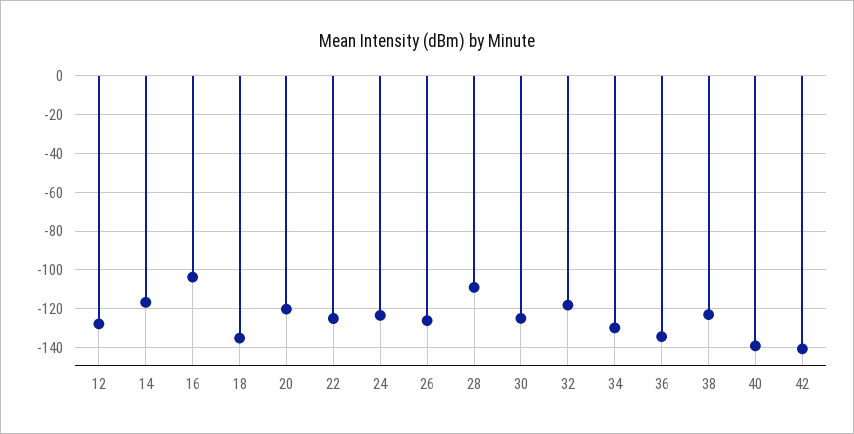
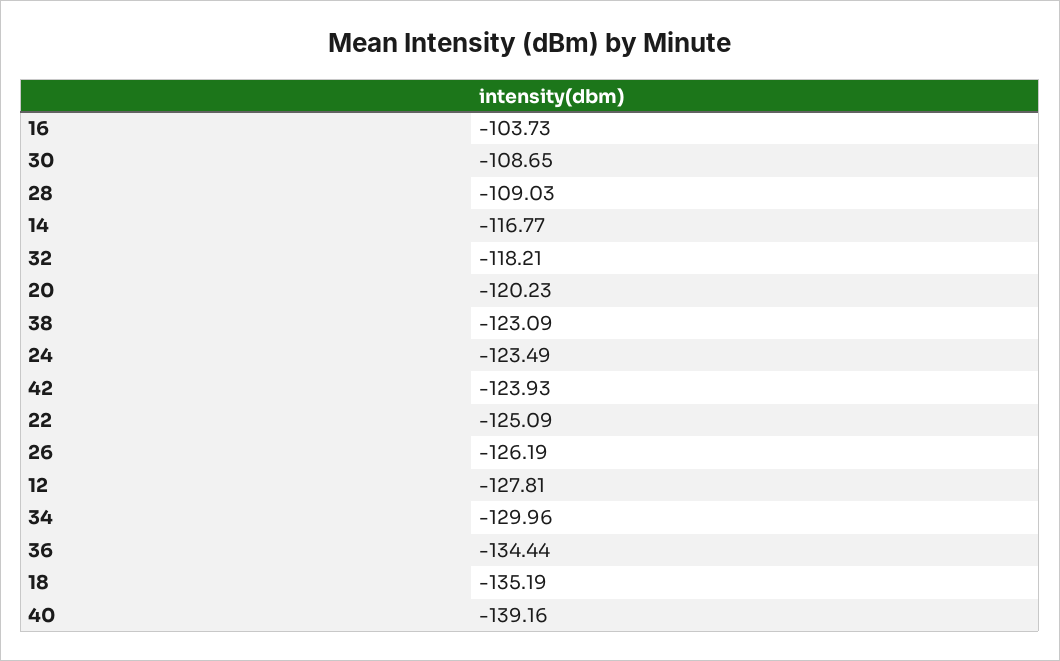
30: -125 -> -108.65
42: -140 -> -123.93

